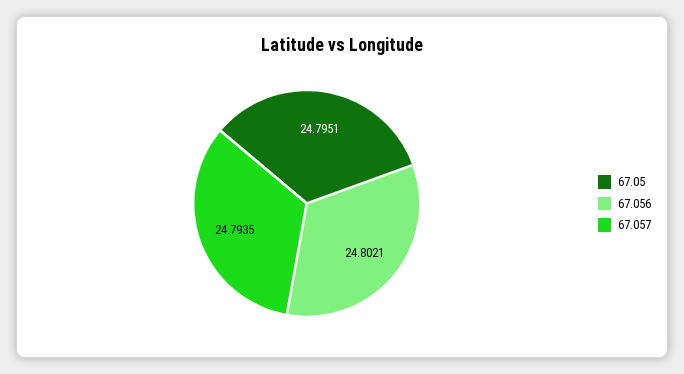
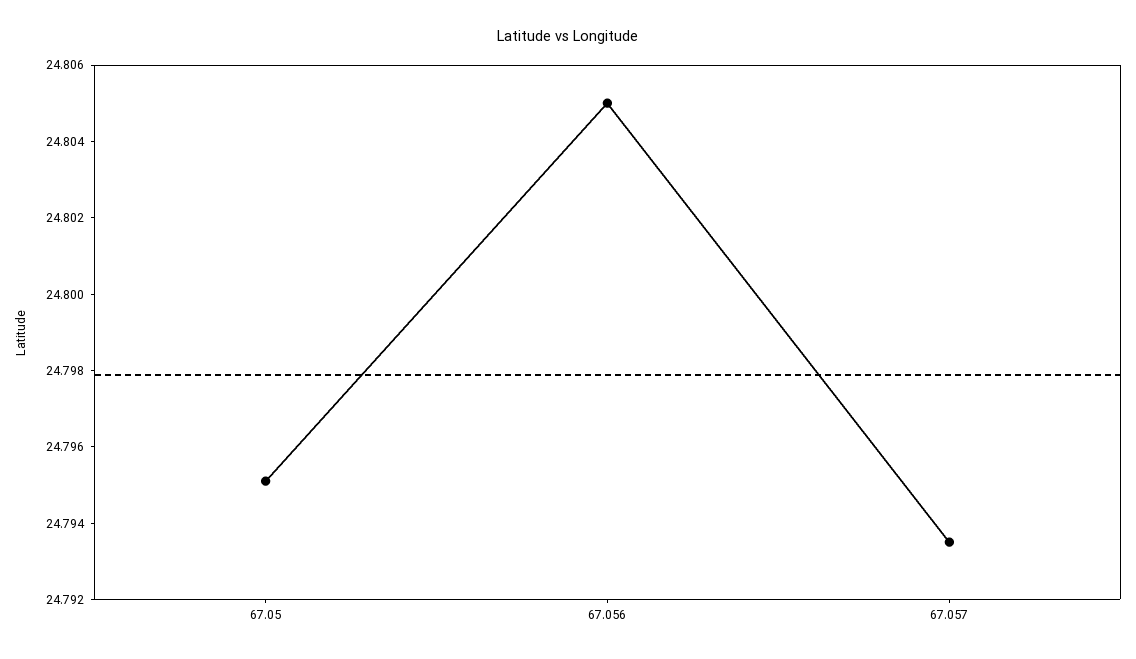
67.056: 24.8021 -> 24.805

